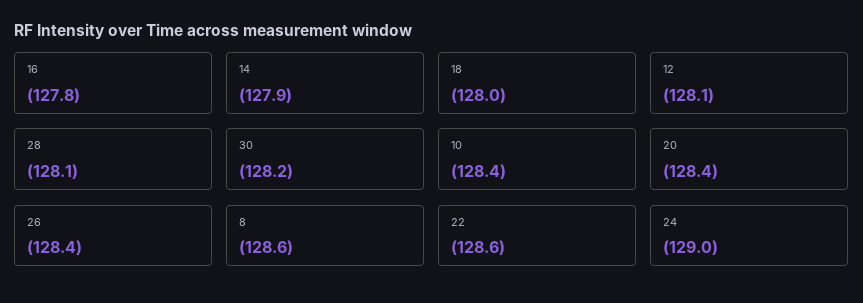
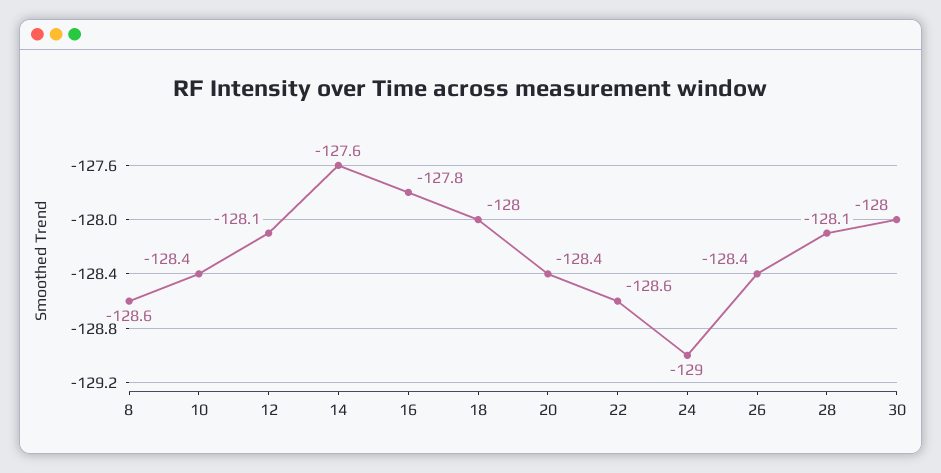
14: -127.9 -> -127.6
30: -128.2 -> -128

